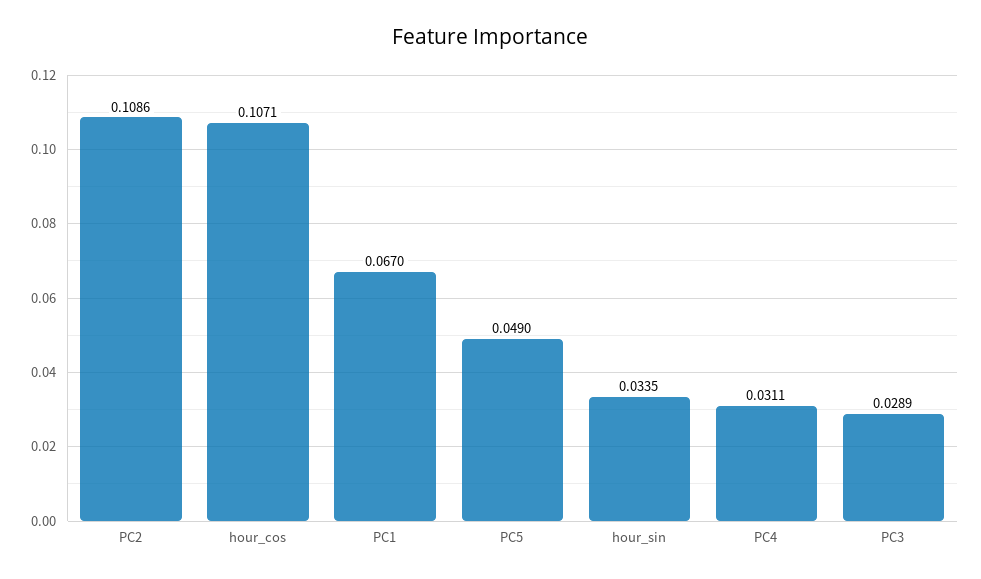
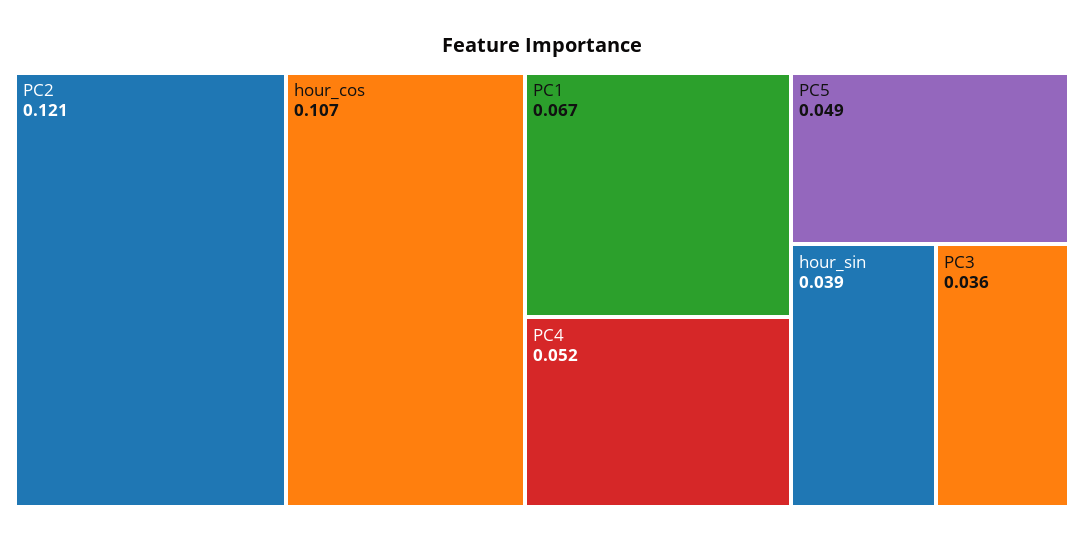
PC2: 0.1086 -> 0.121
hour_sin: 0.0335 -> 0.039
PC4: 0.0311 -> 0.052
PC3: 0.0289 -> 0.036

